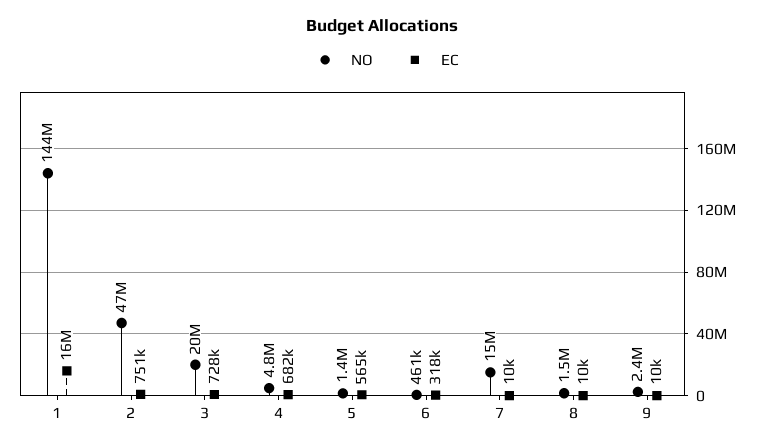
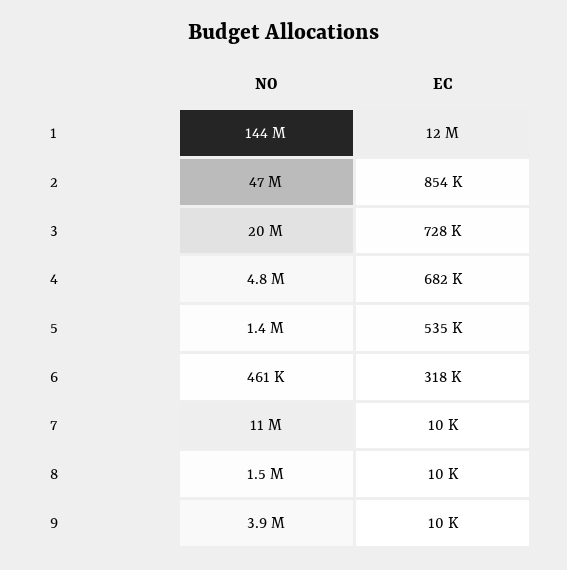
EC, 1: 16000000 -> 12000000
EC, 2: 751000 -> 854000
EC, 5: 565000 -> 535000
NO, 7: 15000000 -> 11000000
NO, 9: 2400000 -> 3900000

